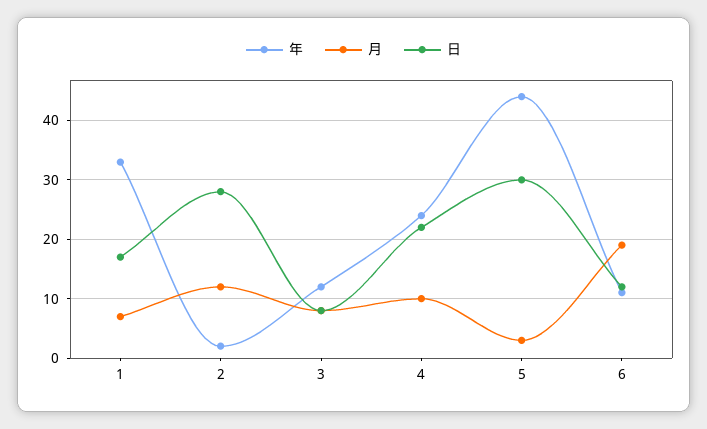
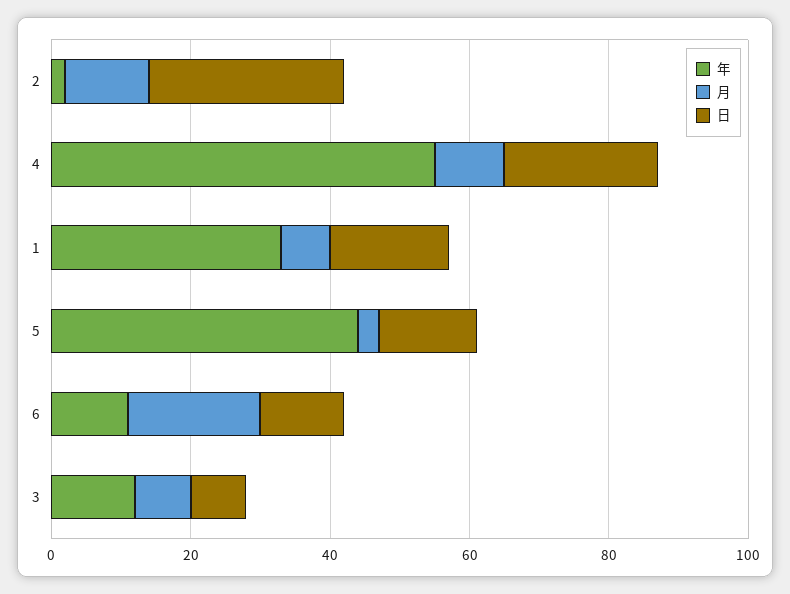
年, 4: 25 -> 55
日, 5: 30 -> 15

